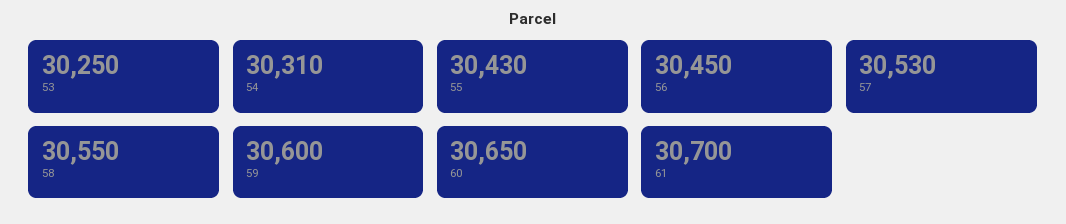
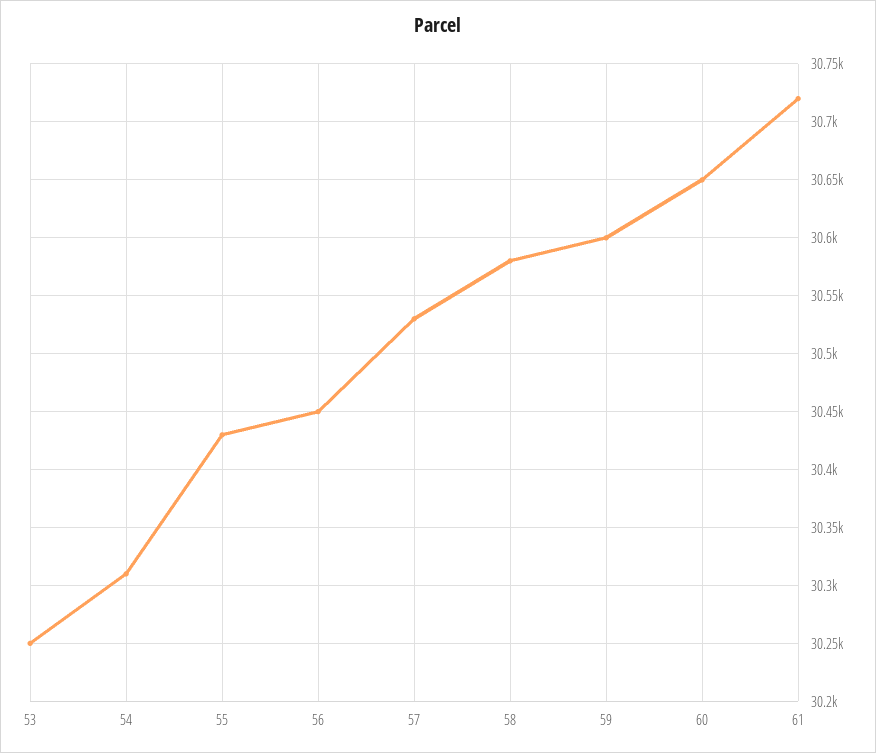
58: 30550 -> 30580
61: 30700 -> 30720

